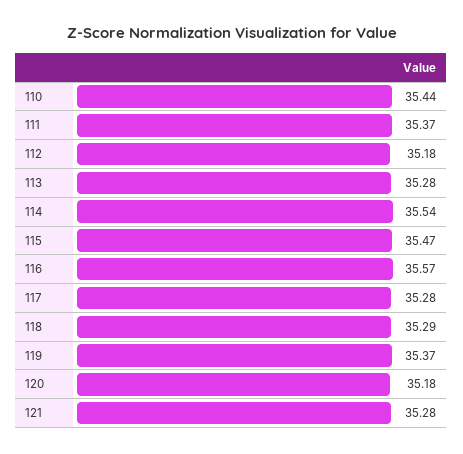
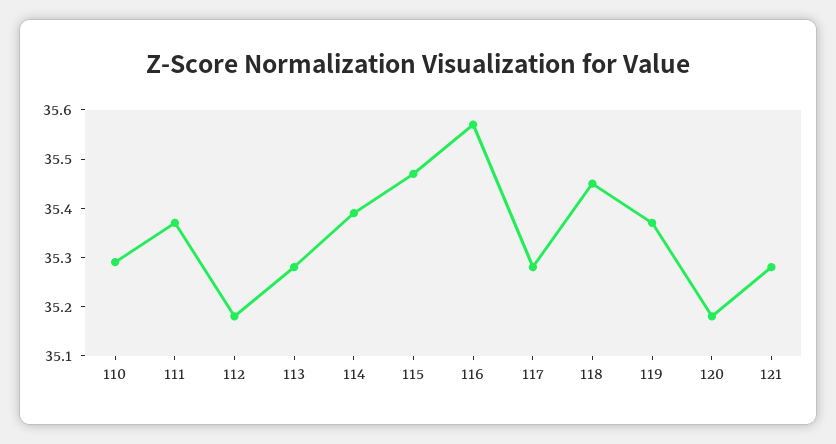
110: 35.44 -> 35.3
114: 35.54 -> 35.4
118: 35.29 -> 35.45

